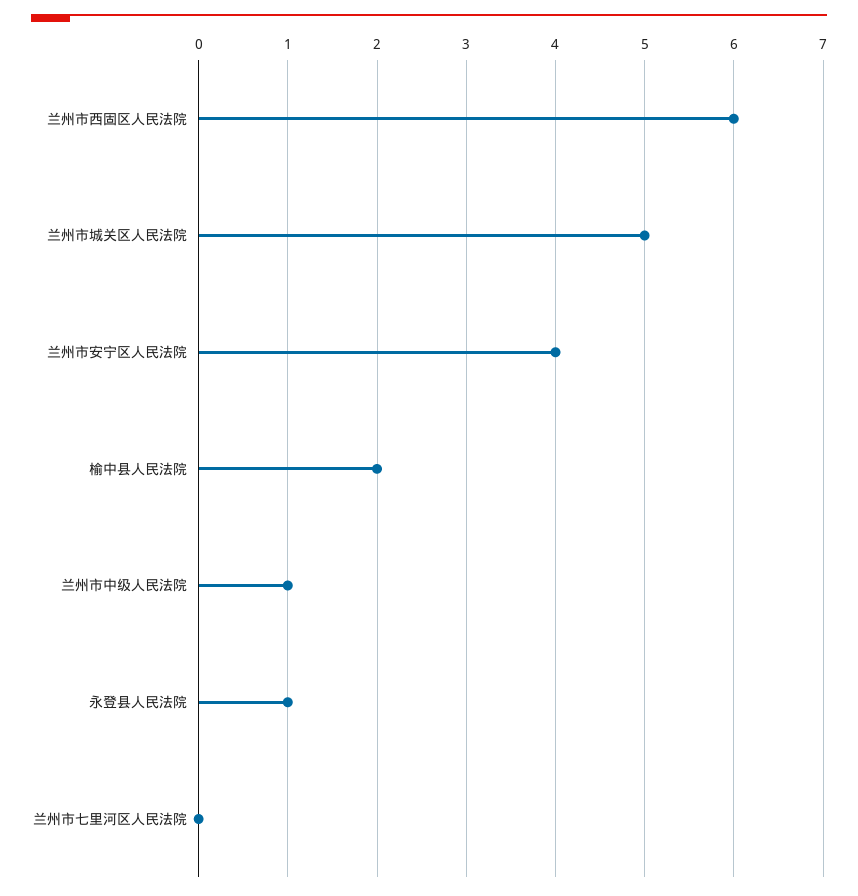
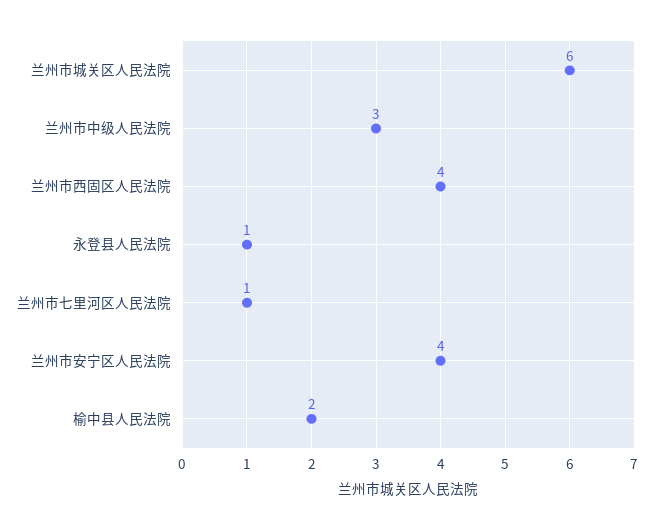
兰州市西固区人民法院: 6 -> 4
兰州市城关区人民法院: 5 -> 6
兰州市中级人民法院: 1 -> 3
兰州市七里河区人民法院: 0 -> 1

